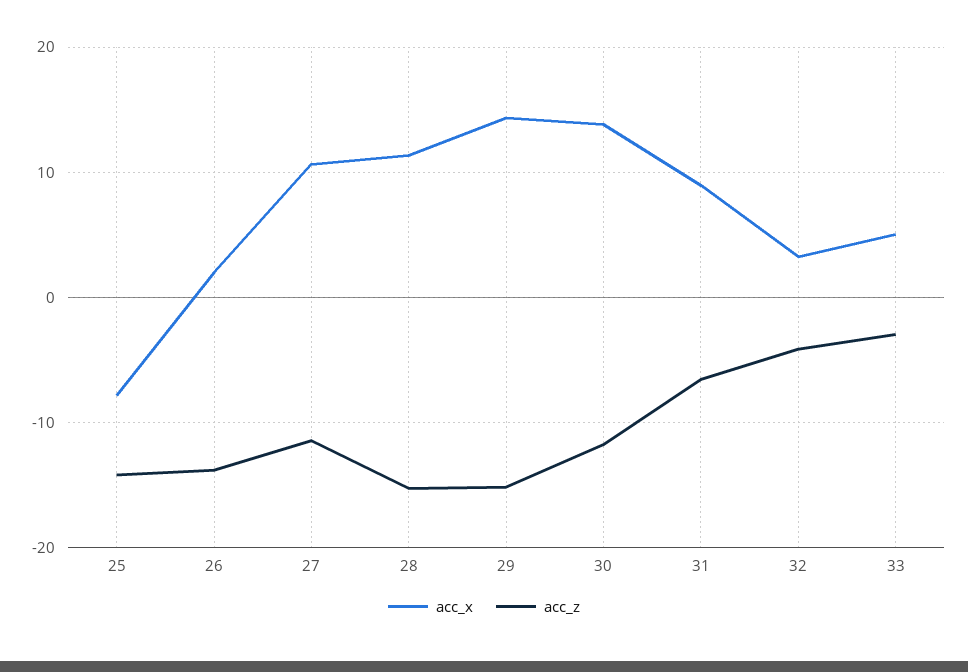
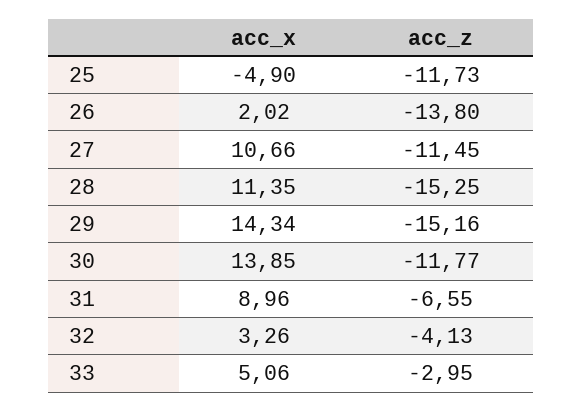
acc_x, 25: -8 -> -4.9
acc_z, 25: -14 -> -11.73

